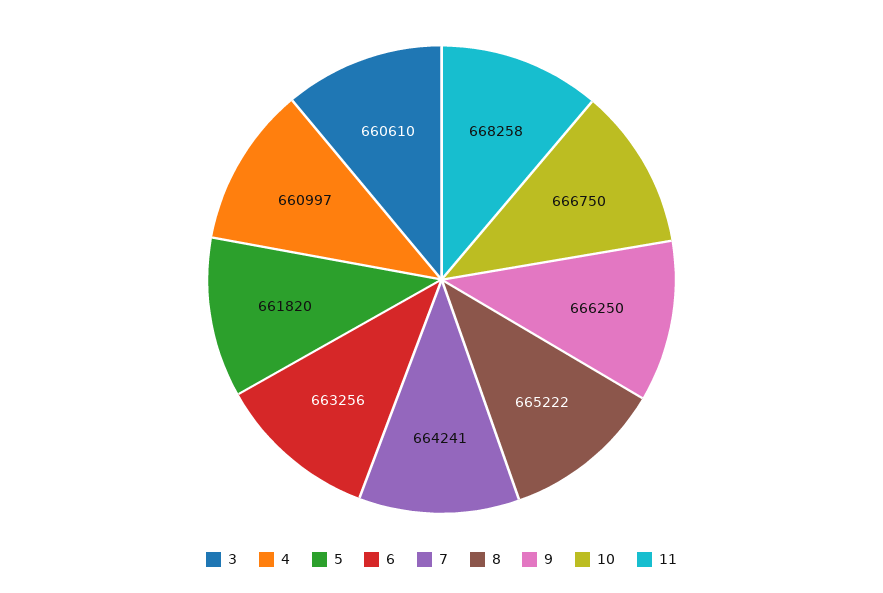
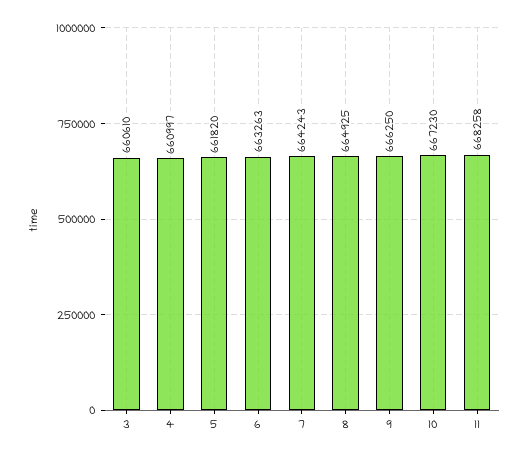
6: 663256 -> 663263
7: 664241 -> 664243
8: 665222 -> 664925
10: 666750 -> 667230

